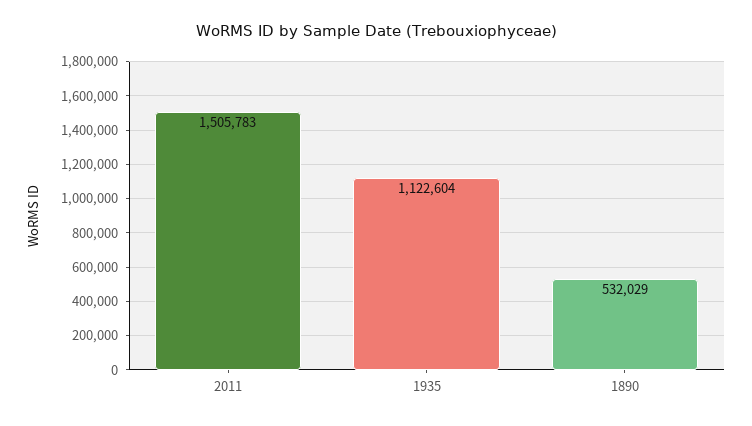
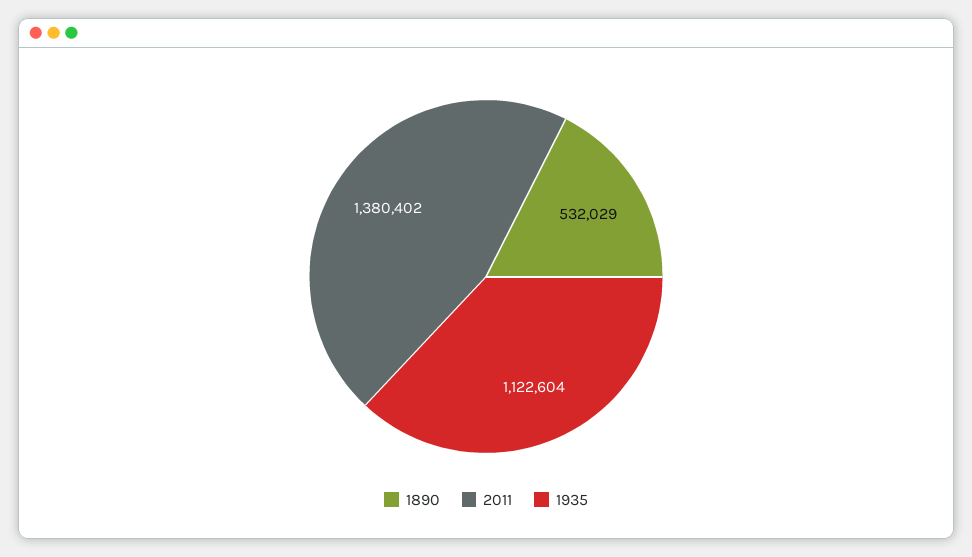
2011: 1505783 -> 1380402

